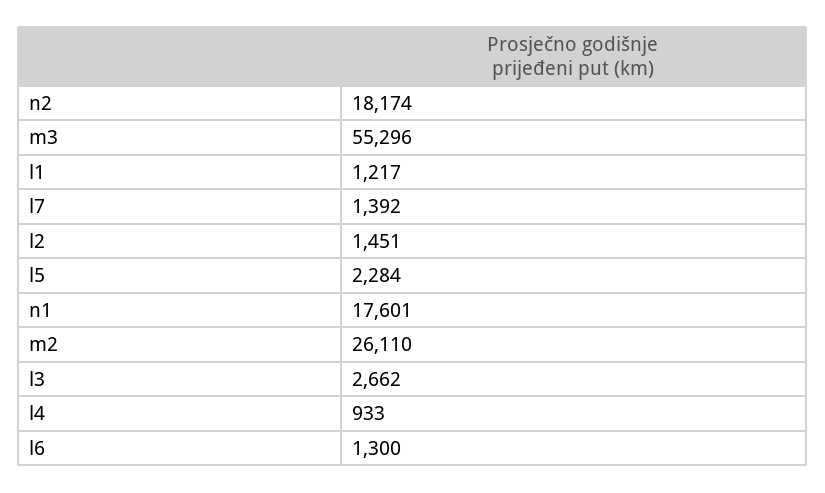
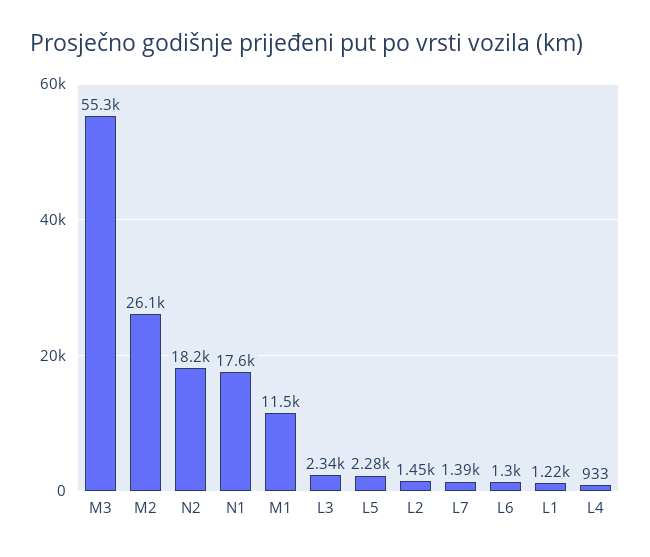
l3: 2662 -> 2340
M1: none -> 11500

